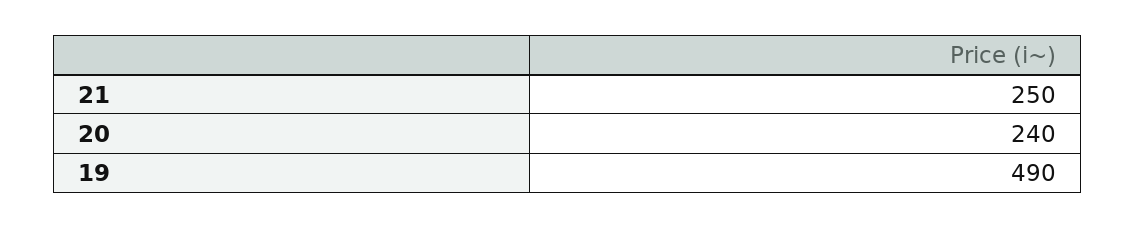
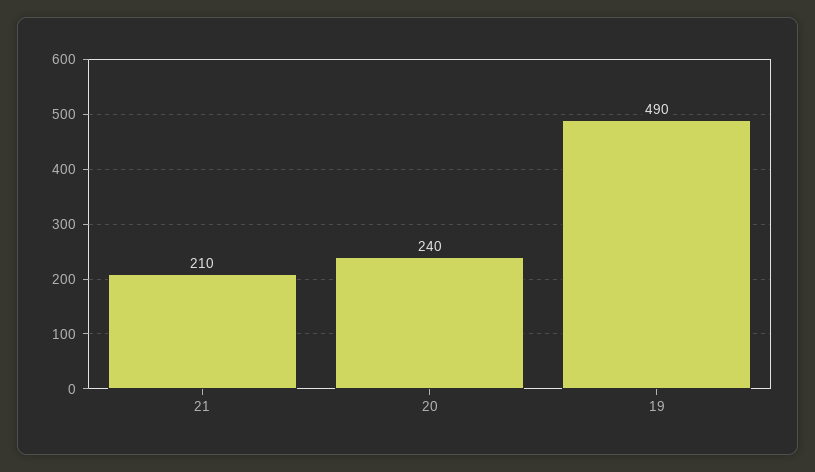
21: 250 -> 210

